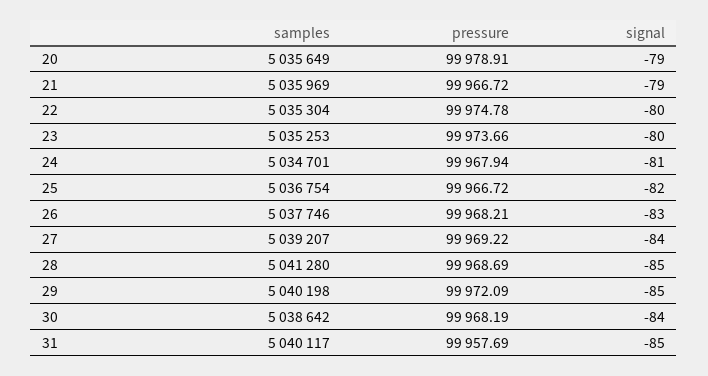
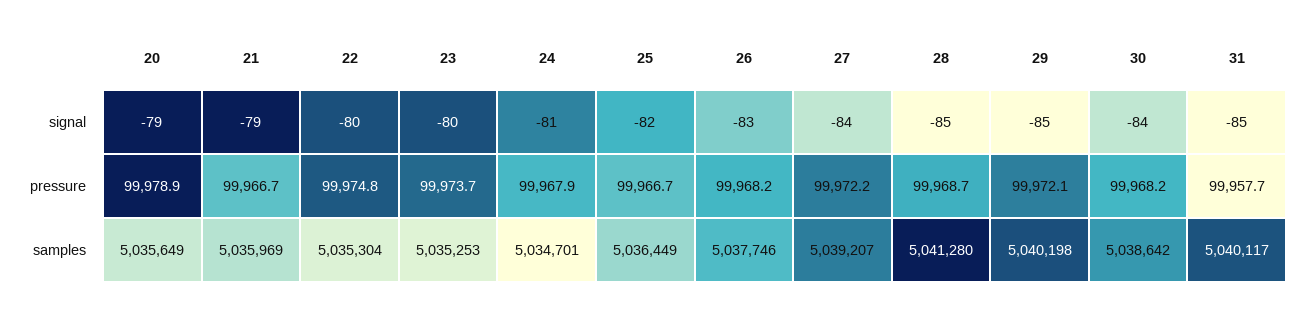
samples, 25: 5036754 -> 5036449
pressure, 27: 99969.22 -> 99972.2

